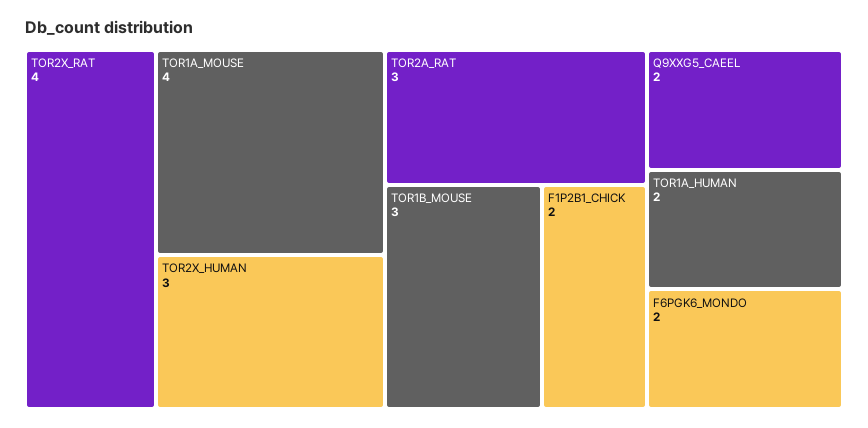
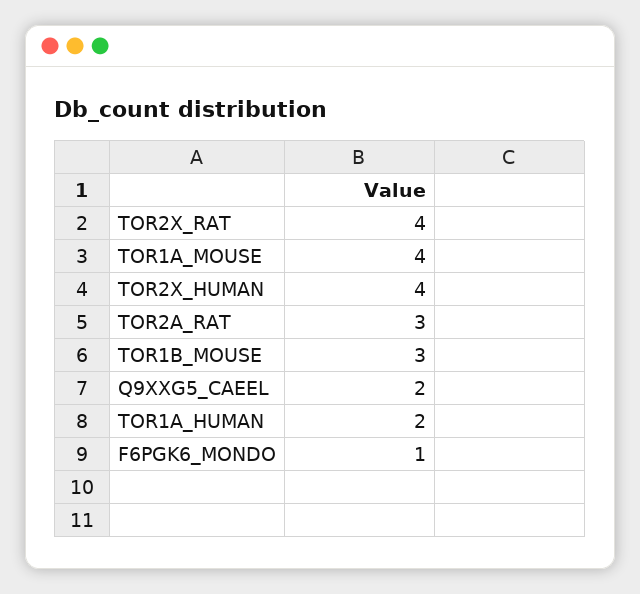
TOR2X_HUMAN: 3 -> 4
F1P2B1_CHICK: 2 -> none
F6PGK6_MONDO: 2 -> 1

